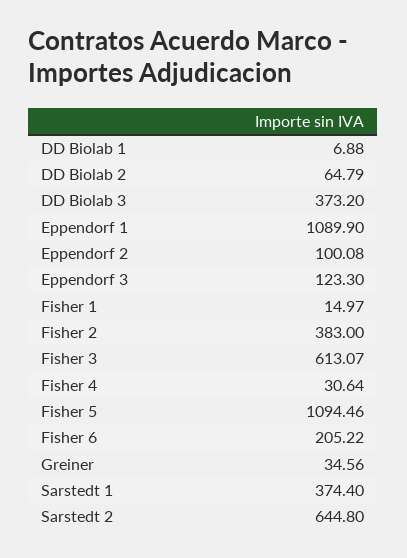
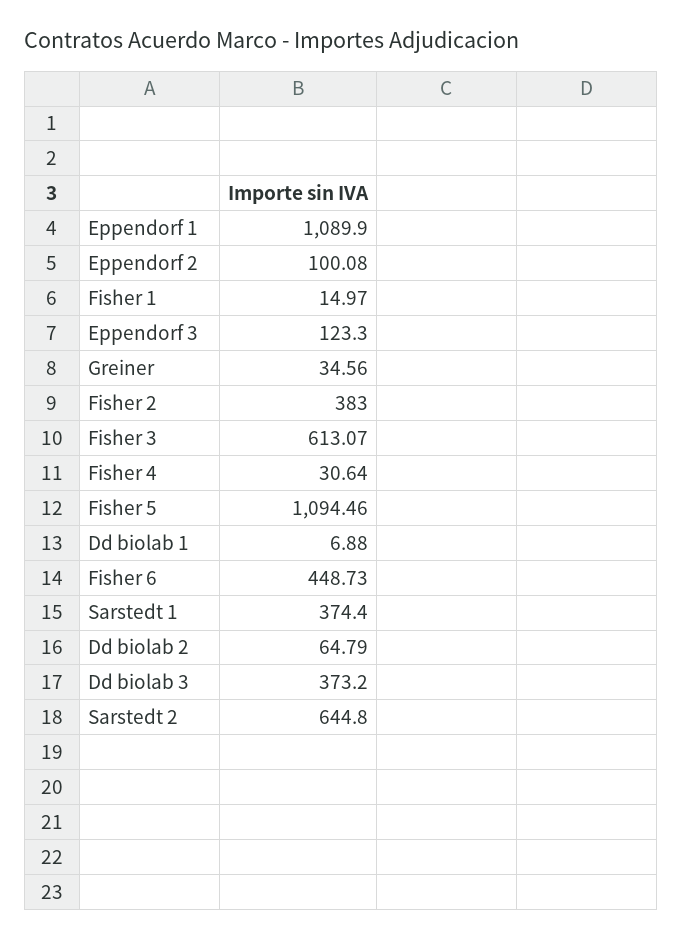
Fisher 6: 205.22 -> 448.73

